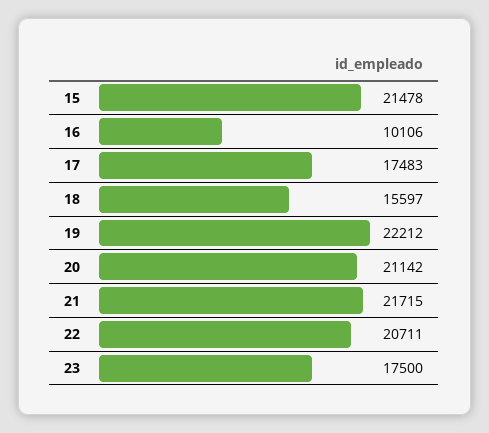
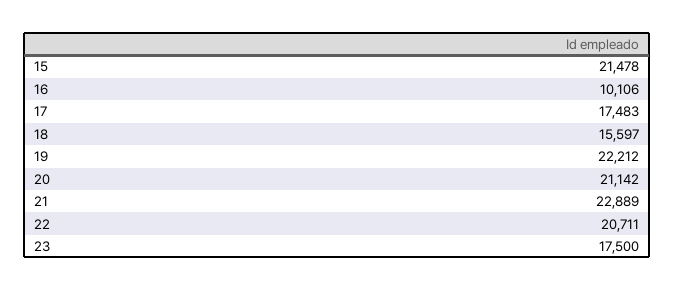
21: 21715 -> 22889

